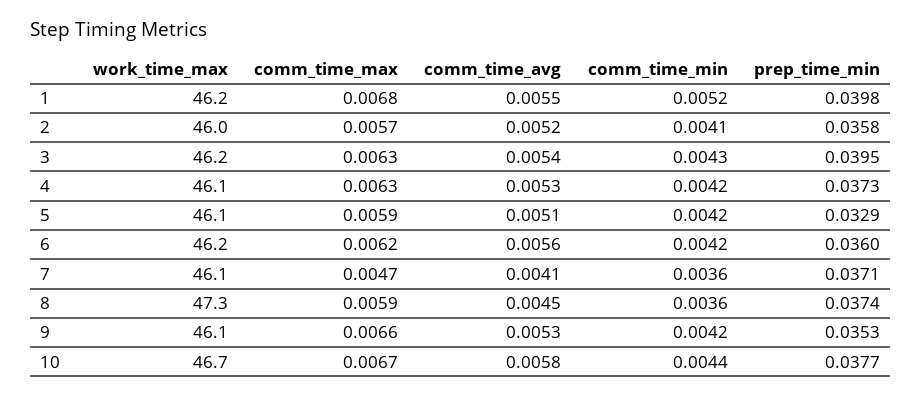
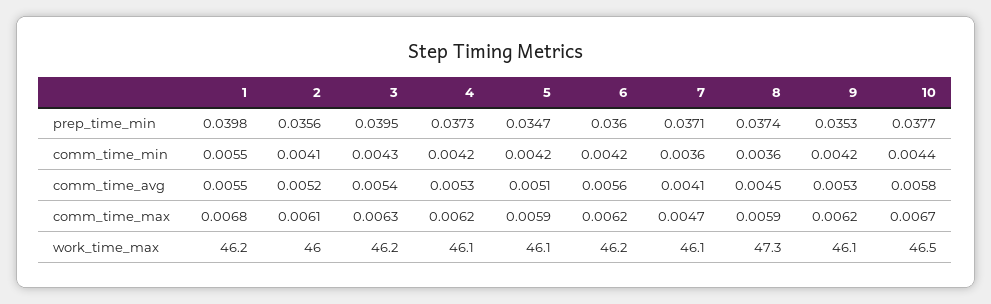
comm_time_min, 1: 0.0052 -> 0.0055
comm_time_max, 2: 0.0057 -> 0.0061
prep_time_min, 2: 0.0358 -> 0.0356
comm_time_max, 4: 0.0063 -> 0.0062
prep_time_min, 5: 0.0329 -> 0.0347
comm_time_max, 9: 0.0066 -> 0.0062
work_time_max, 10: 46.7 -> 46.5

